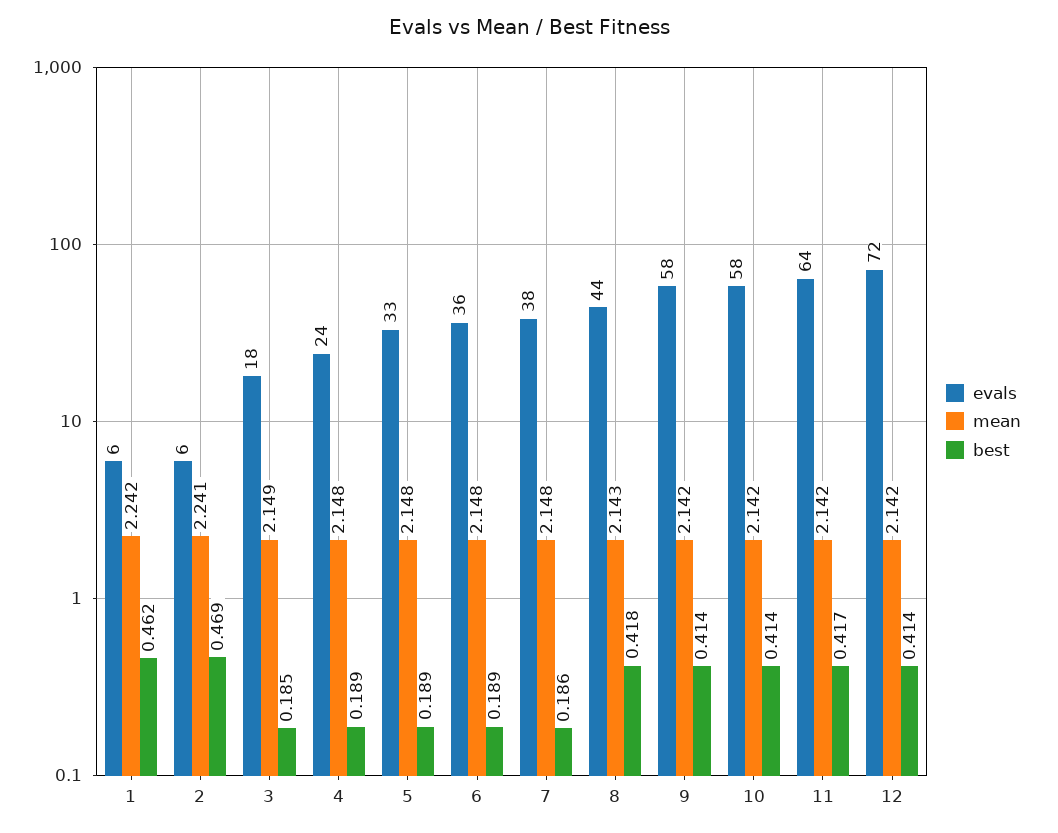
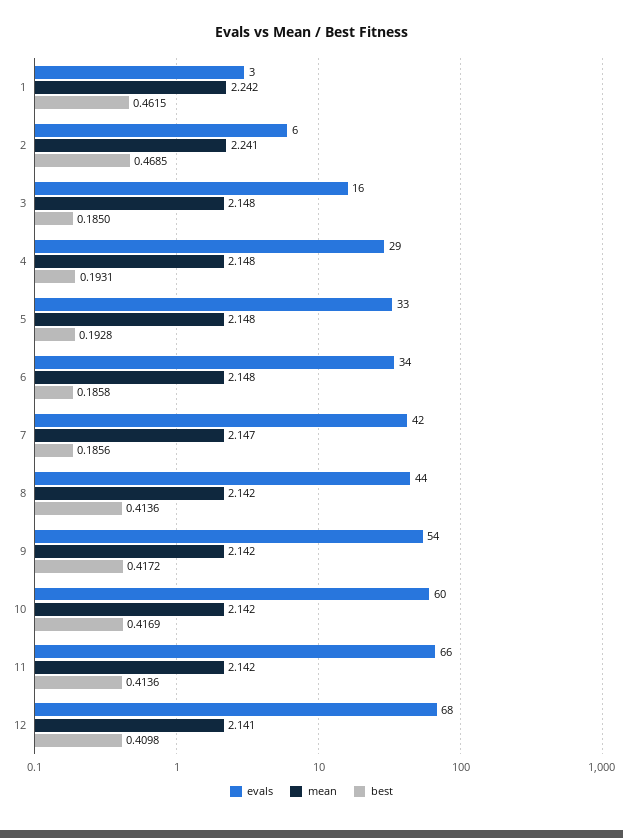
evals, 1: 6 -> 3
evals, 3: 18 -> 16
mean, 3: 2.149 -> 2.148
evals, 4: 24 -> 29
best, 4: 0.189 -> 0.1931
best, 5: 0.189 -> 0.1928
evals, 6: 36 -> 34
best, 6: 0.189 -> 0.1858
evals, 7: 38 -> 42
mean, 7: 2.148 -> 2.147
mean, 8: 2.143 -> 2.142
best, 8: 0.418 -> 0.4136
evals, 9: 58 -> 54
best, 9: 0.414 -> 0.4172
evals, 10: 58 -> 60
best, 10: 0.414 -> 0.4169
evals, 11: 64 -> 66
best, 11: 0.417 -> 0.4136
evals, 12: 72 -> 68
mean, 12: 2.142 -> 2.141
best, 12: 0.414 -> 0.4098

